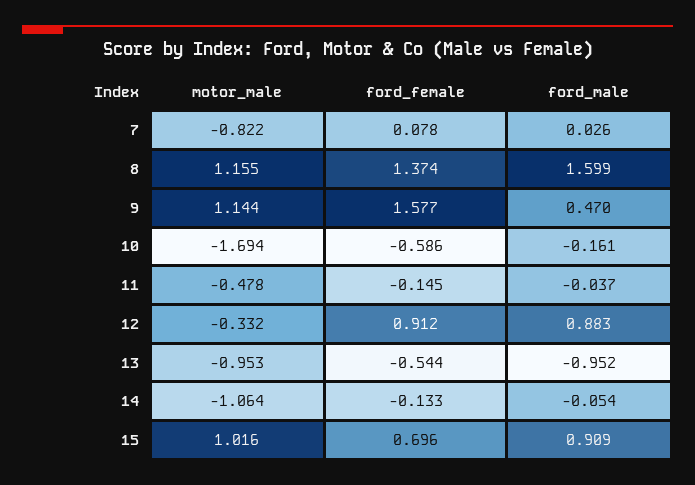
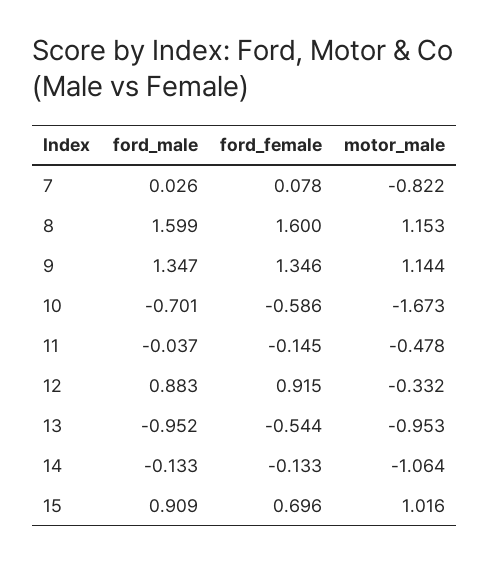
motor_male, 8: 1.155 -> 1.153
ford_female, 8: 1.374 -> 1.6
ford_female, 9: 1.577 -> 1.346
ford_male, 9: 0.47 -> 1.347
motor_male, 10: -1.694 -> -1.673
ford_male, 10: -0.161 -> -0.701
ford_female, 12: 0.912 -> 0.915
ford_male, 14: -0.054 -> -0.133

